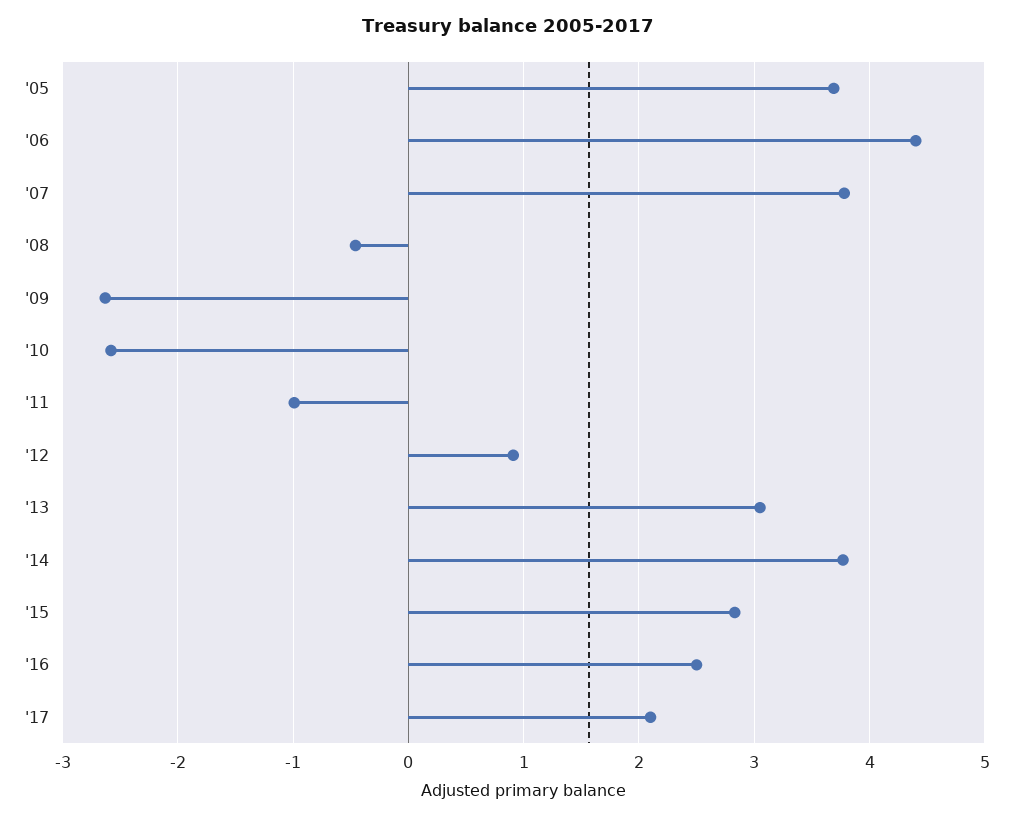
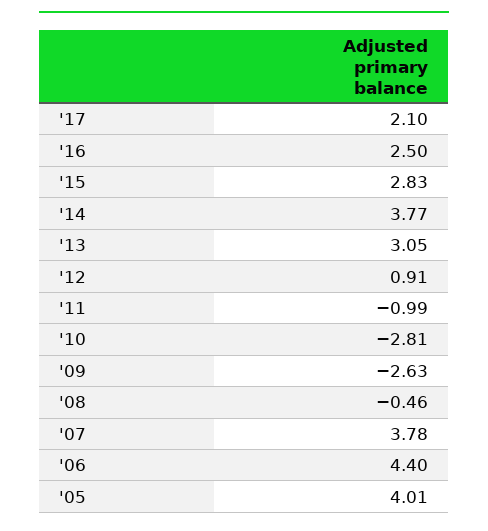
'05: 3.7 -> 4.01
'10: -2.6 -> -2.81

